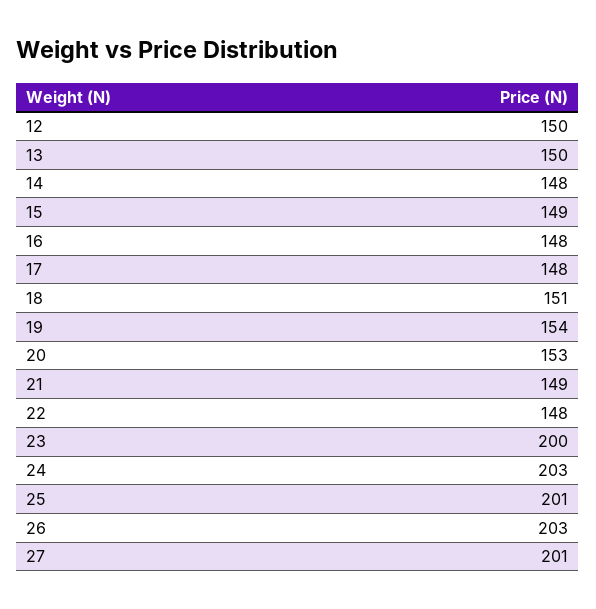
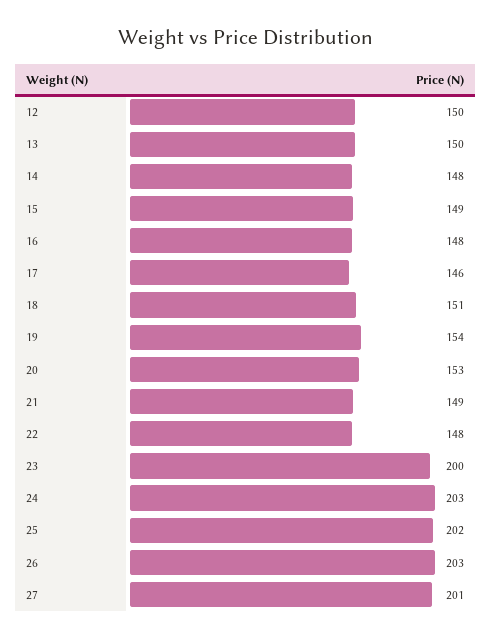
17: 148 -> 146
25: 201 -> 202

